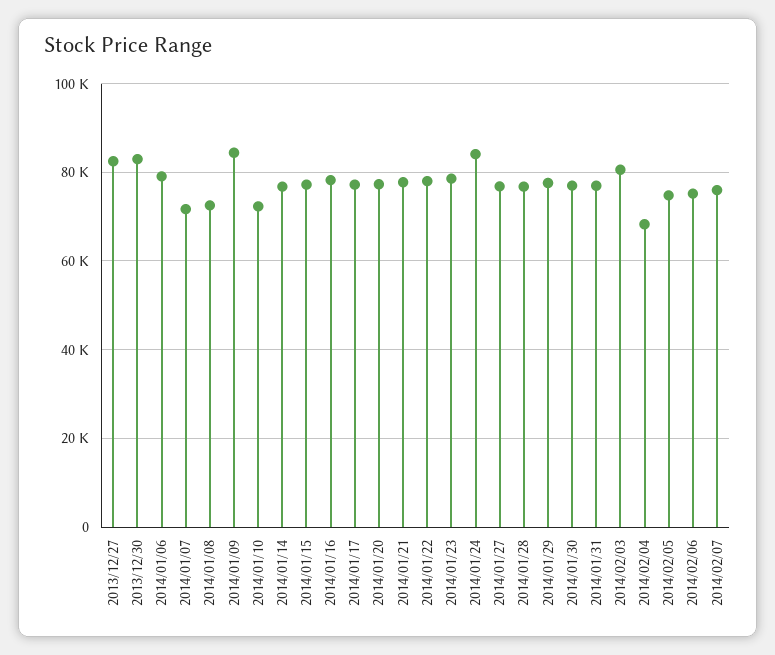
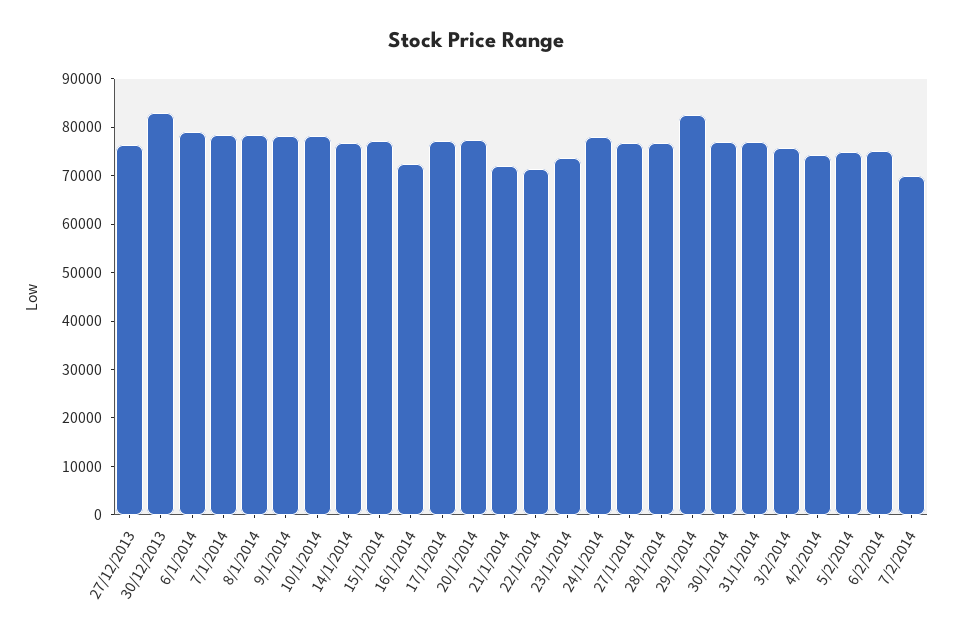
2013/12/27: 82000 -> 76000
2014/01/07: 72000 -> 78000
2014/01/08: 72000 -> 78000
2014/01/09: 84000 -> 78000
2014/01/10: 72000 -> 78000
2014/01/16: 78000 -> 72000
2014/01/21: 78000 -> 72000
2014/01/22: 78000 -> 72000
2014/01/23: 78000 -> 74000
2014/01/24: 84000 -> 78000
2014/01/29: 78000 -> 82000
2014/02/03: 80000 -> 76000
2014/02/04: 68000 -> 74000
2014/02/07: 76000 -> 70000

